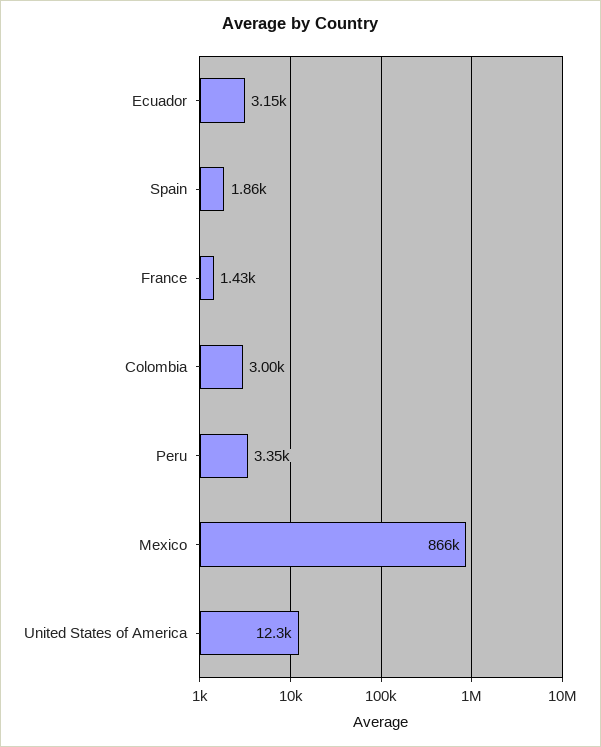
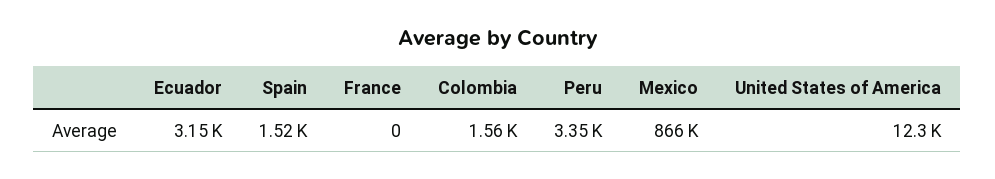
Spain: 1860 -> 1520
France: 1430 -> 0
Colombia: 3000 -> 1560

